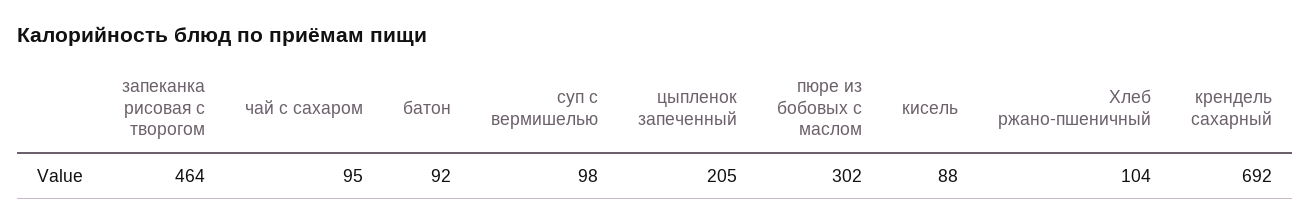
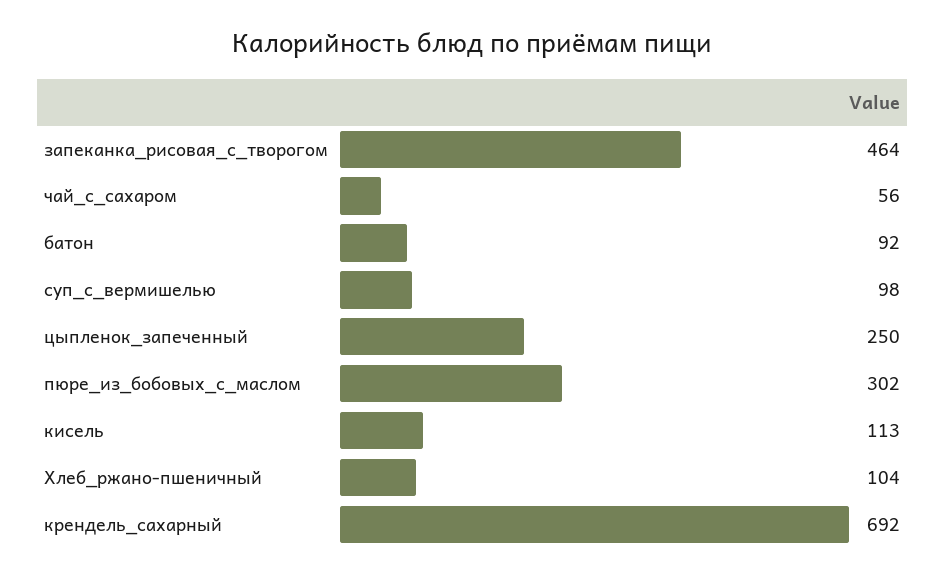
чай с сахаром: 95 -> 56
цыпленок запеченный: 205 -> 250
кисель: 88 -> 113

